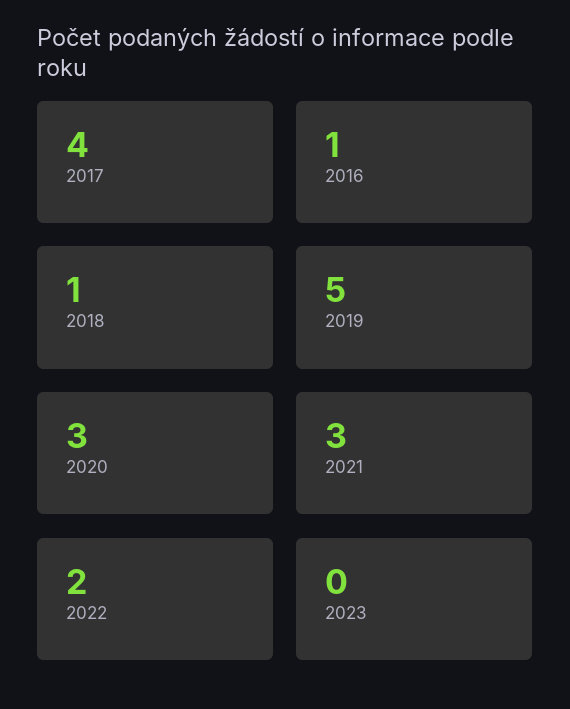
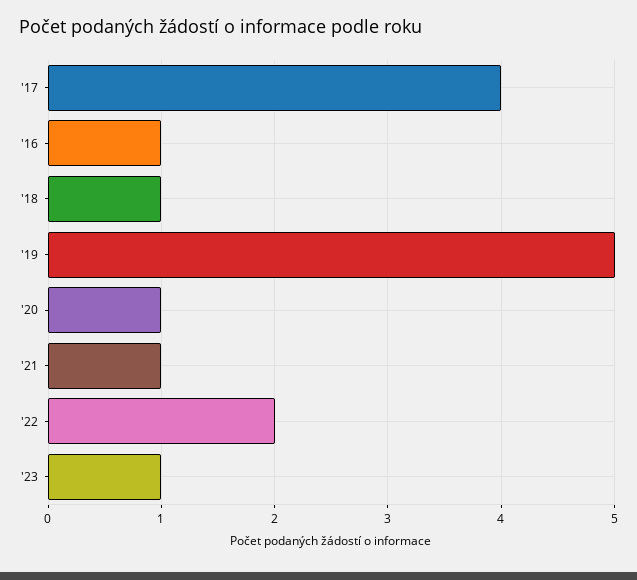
2020: 3 -> 1
2021: 3 -> 1
2023: 0 -> 1

